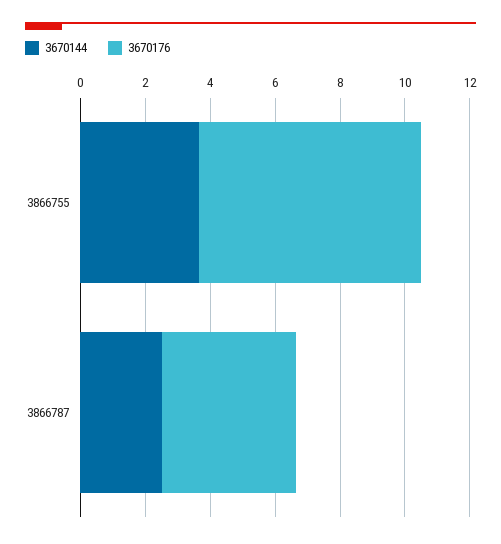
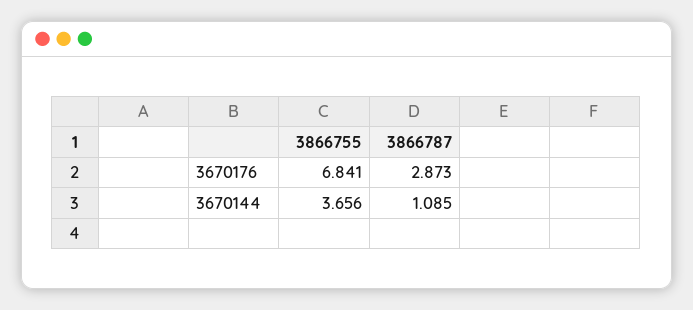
3670144, 3866787: 2.5 -> 1.085
3670176, 3866787: 4 -> 2.873

